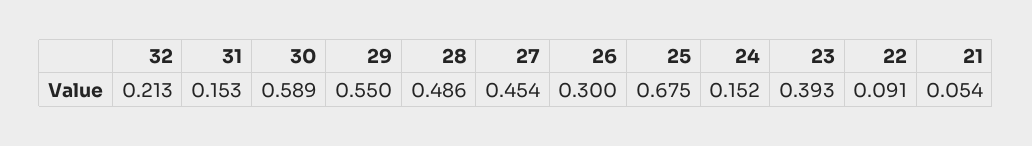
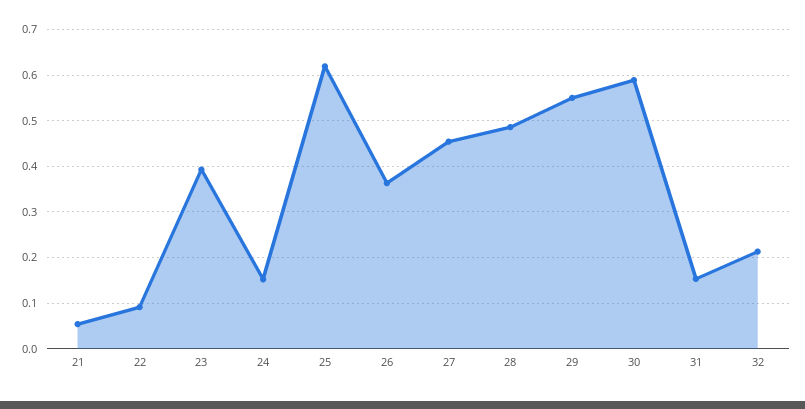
26: 0.3 -> 0.36
25: 0.675 -> 0.62

